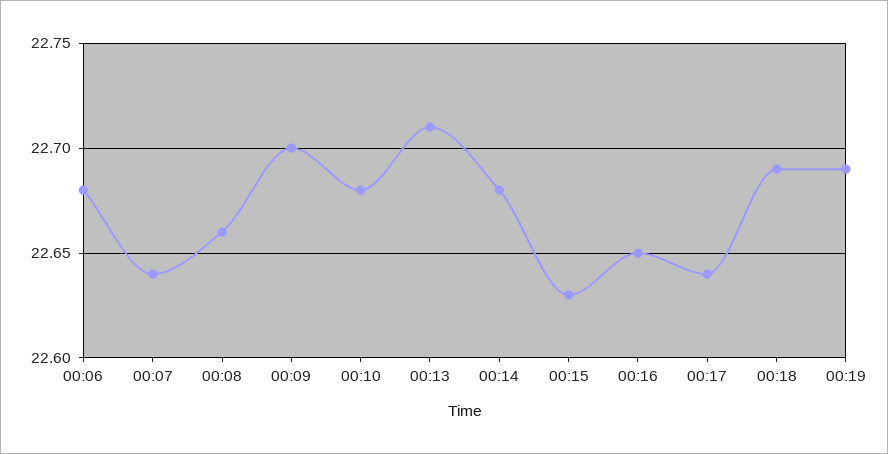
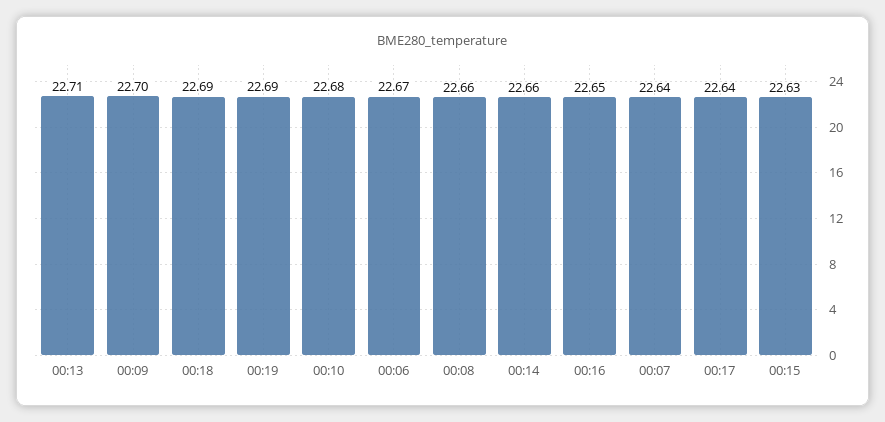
00:06: 22.68 -> 22.67
00:14: 22.68 -> 22.66

